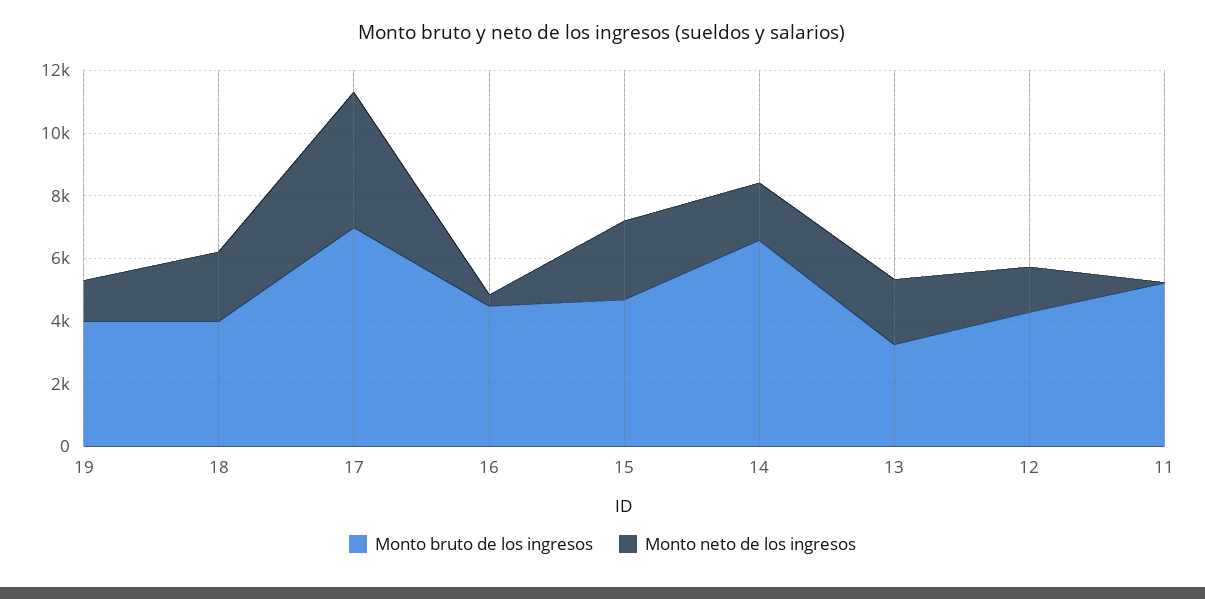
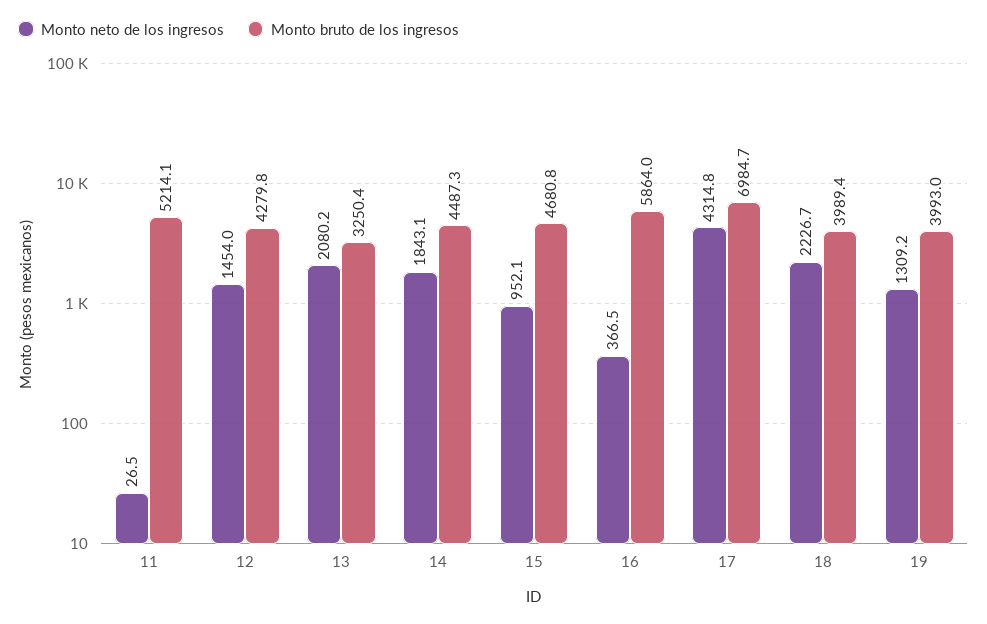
Monto bruto de los ingresos, 16: 4500 -> 5864
Monto neto de los ingresos, 15: 2500 -> 952.1
Monto bruto de los ingresos, 14: 6500 -> 4487.3

